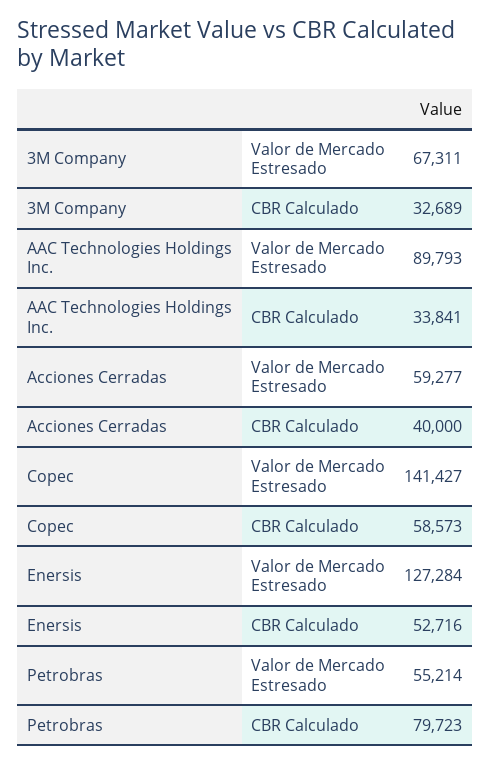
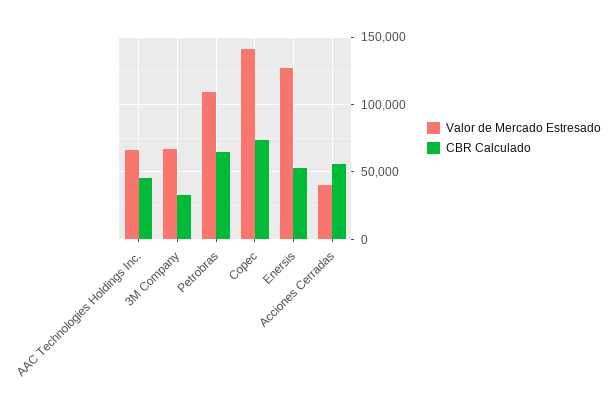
Valor de Mercado Estresado, AAC Technologies Holdings Inc.: 89793 -> 65000
CBR Calculado, AAC Technologies Holdings Inc.: 33841 -> 45000
Valor de Mercado Estresado, Acciones Cerradas: 59277 -> 40000
CBR Calculado, Acciones Cerradas: 40000 -> 55000
CBR Calculado, Copec: 58573 -> 75000
Valor de Mercado Estresado, Petrobras: 55214 -> 110000
CBR Calculado, Petrobras: 79723 -> 65000

